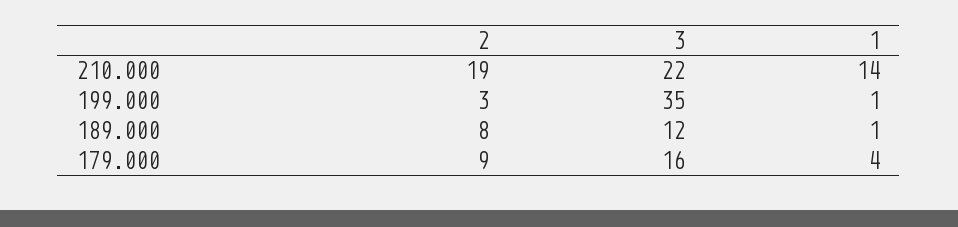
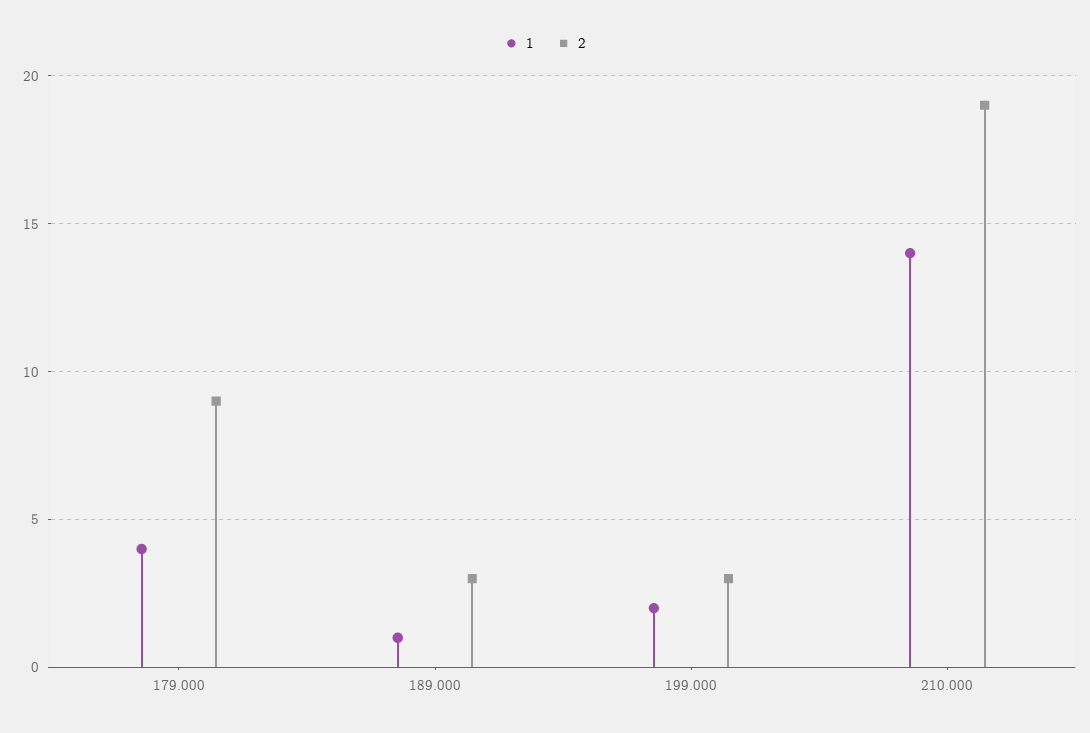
3, 210.000: 22 -> none
3, 199.000: 35 -> none
1, 199.000: 1 -> 2
2, 189.000: 8 -> 3
3, 189.000: 12 -> none
3, 179.000: 16 -> none

